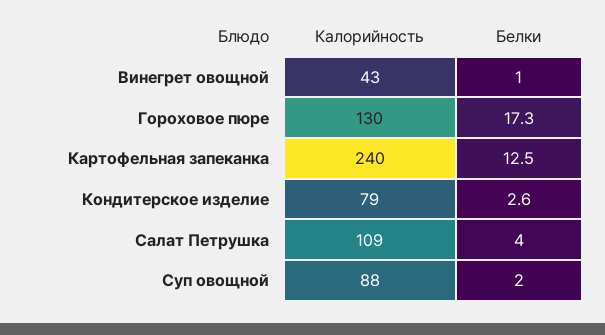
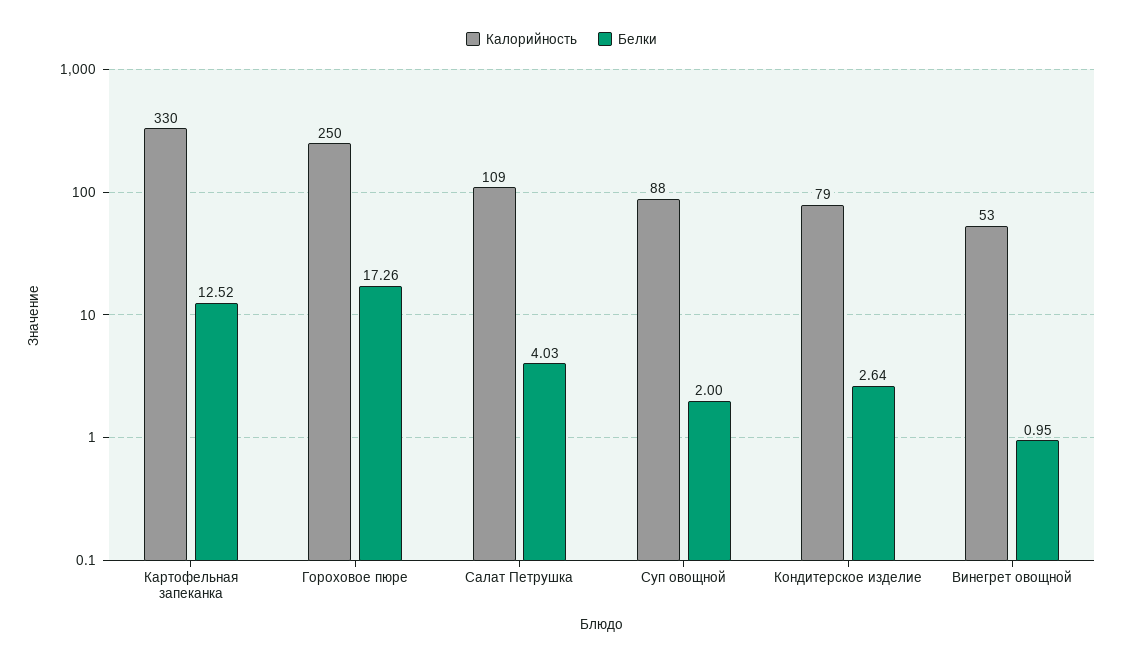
Калорийность, Винегрет овощной: 43 -> 53
Калорийность, Гороховое пюре: 130 -> 250
Калорийность, Картофельная запеканка: 240 -> 330

